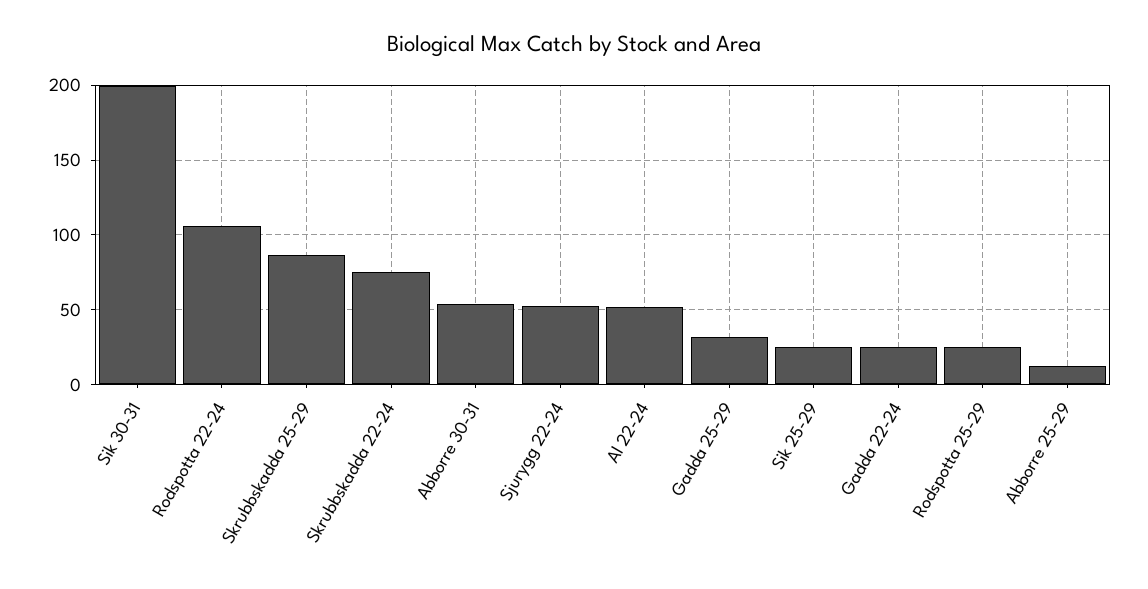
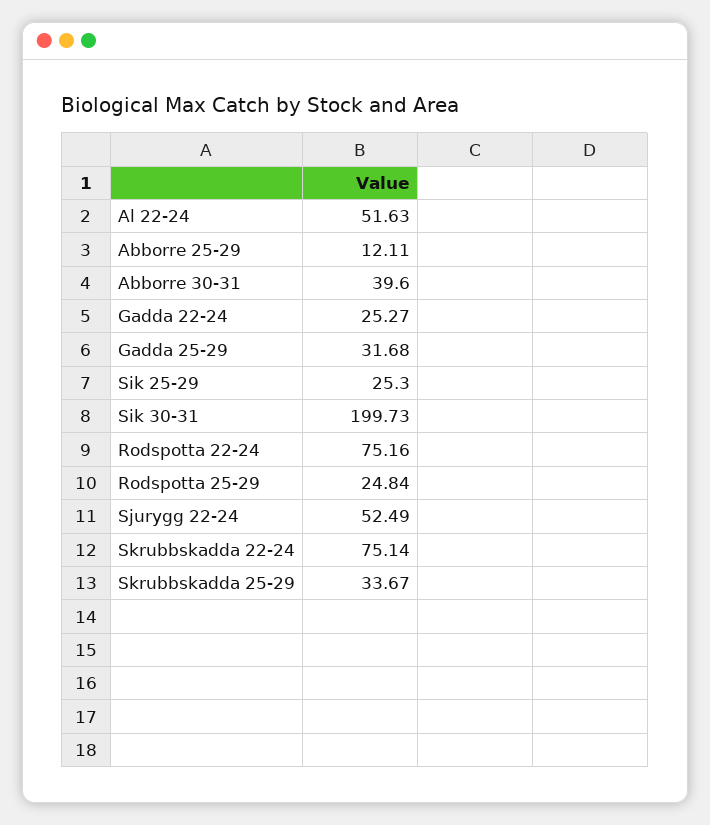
Rodspotta 22-24: 105 -> 75.16
Skrubbskadda 25-29: 85 -> 33.67
Abborre 30-31: 55 -> 39.6

